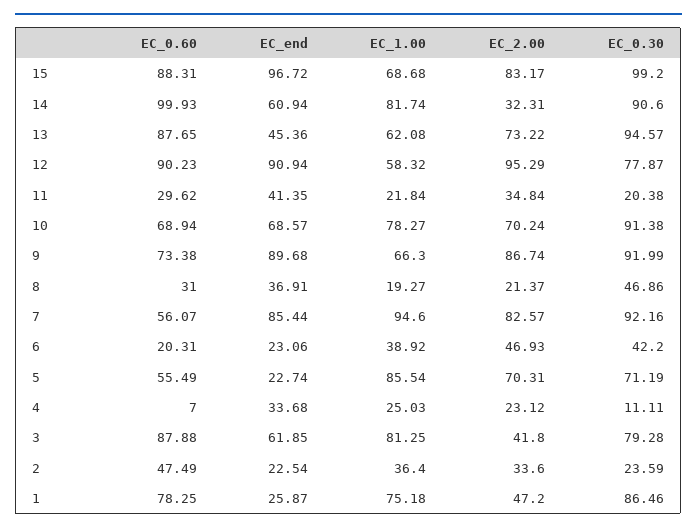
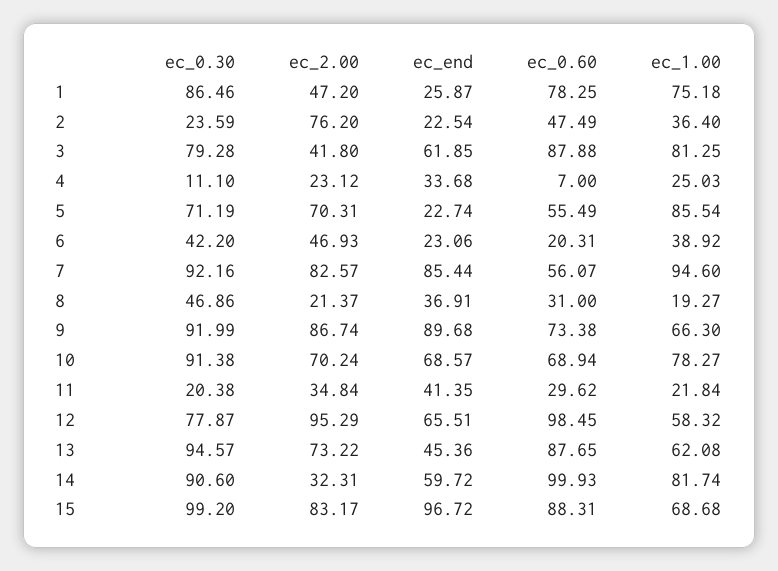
EC_end, 14: 60.94 -> 59.72
EC_0.60, 12: 90.23 -> 98.45
EC_end, 12: 90.94 -> 65.51
EC_0.30, 4: 11.11 -> 11.1
EC_2.00, 2: 33.6 -> 76.2

